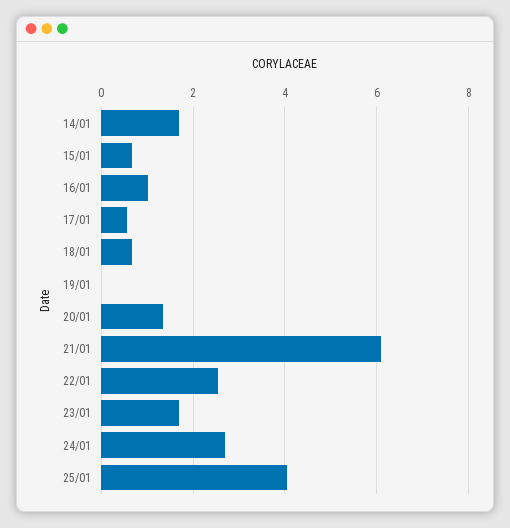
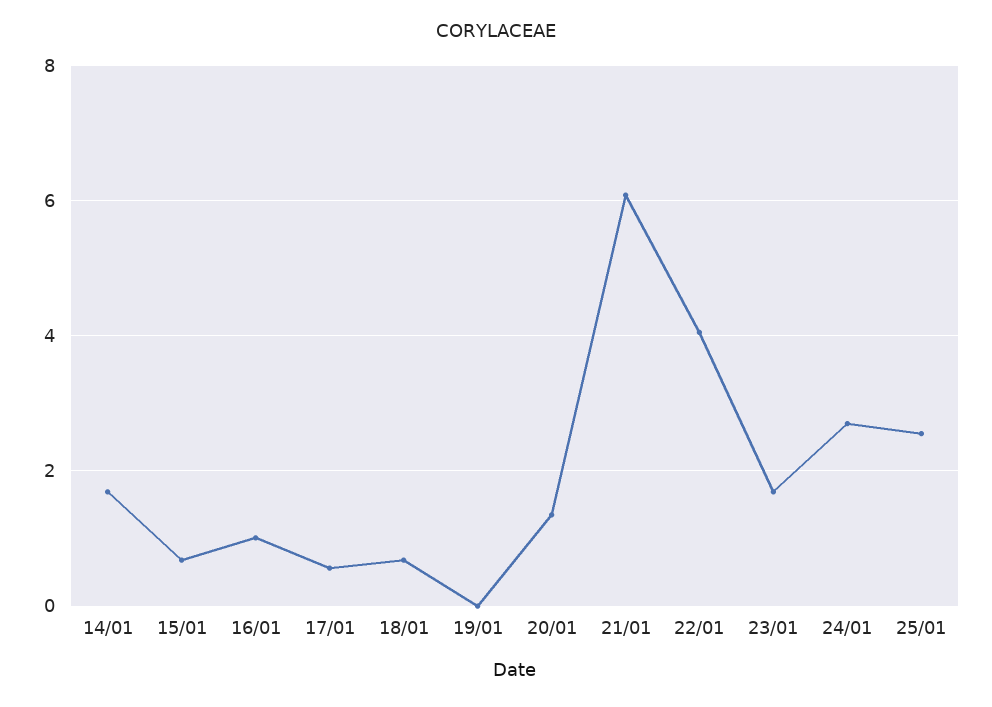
22/01: 2.6 -> 4
25/01: 4 -> 2.6

